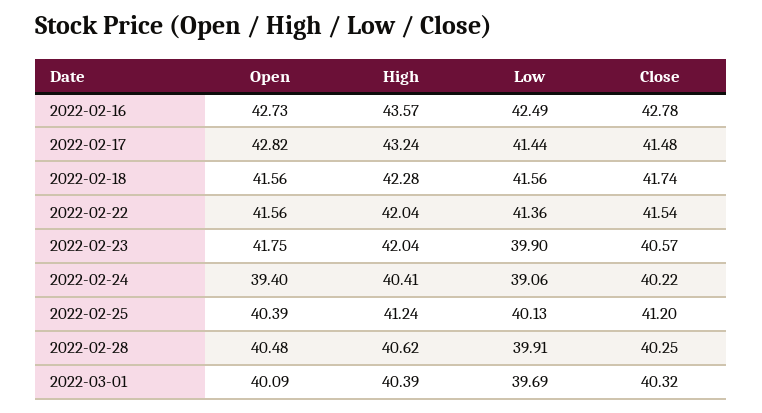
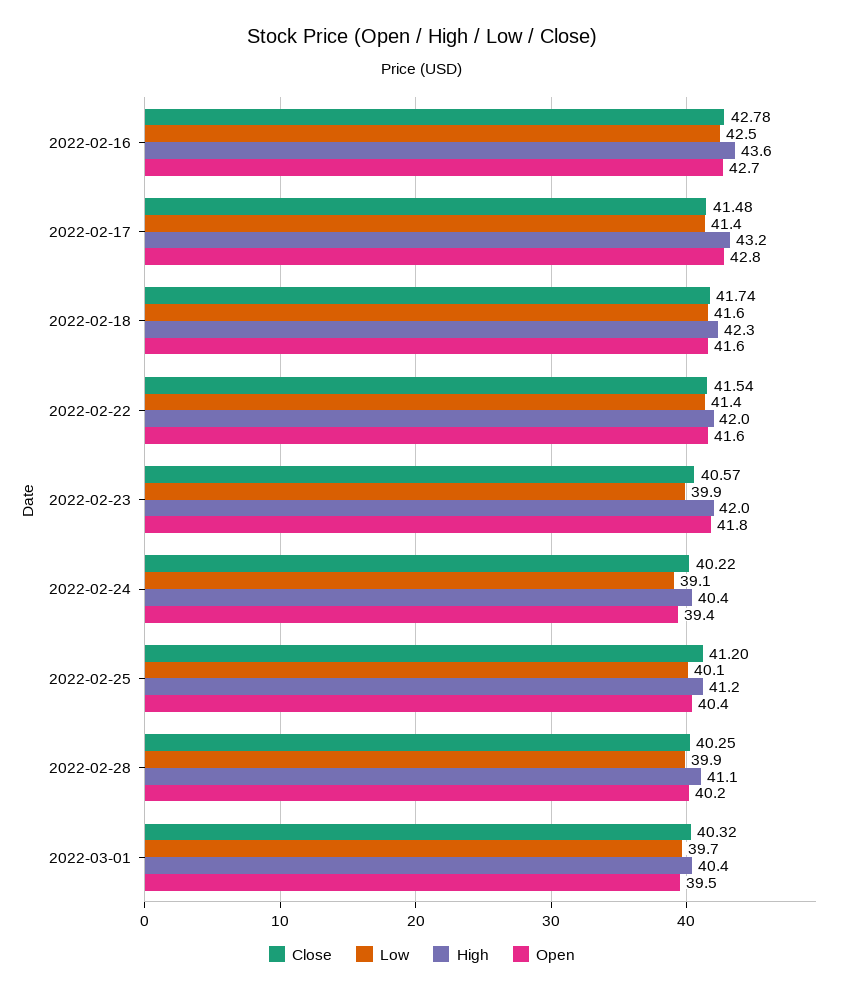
Open, 2022-02-28: 40.48 -> 40.2
High, 2022-02-28: 40.62 -> 41.1
Open, 2022-03-01: 40.09 -> 39.5

